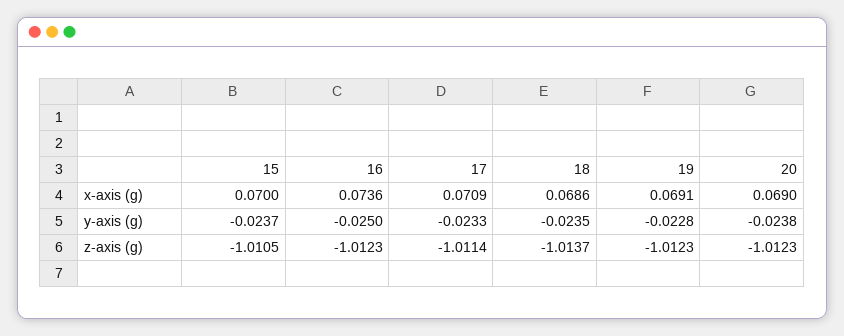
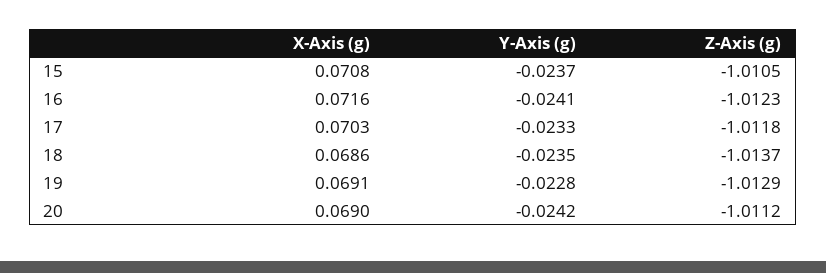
15, x-axis (g): 0.07 -> 0.0708
16, x-axis (g): 0.0736 -> 0.0716
17, x-axis (g): 0.0709 -> 0.0703
16, y-axis (g): -0.025 -> -0.0241
20, y-axis (g): -0.0238 -> -0.0242
17, z-axis (g): -1.0114 -> -1.0118
19, z-axis (g): -1.0123 -> -1.0129
20, z-axis (g): -1.0123 -> -1.0112

